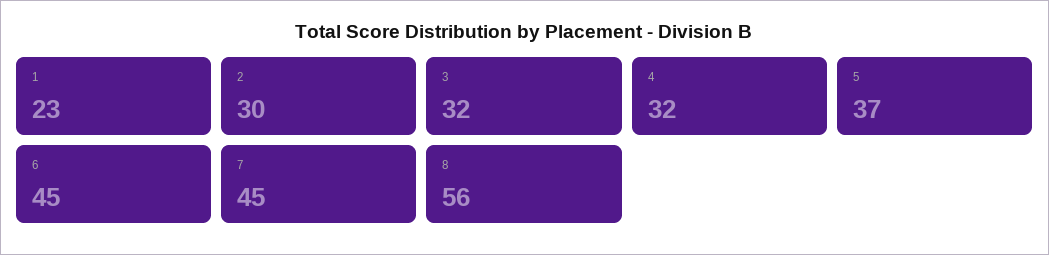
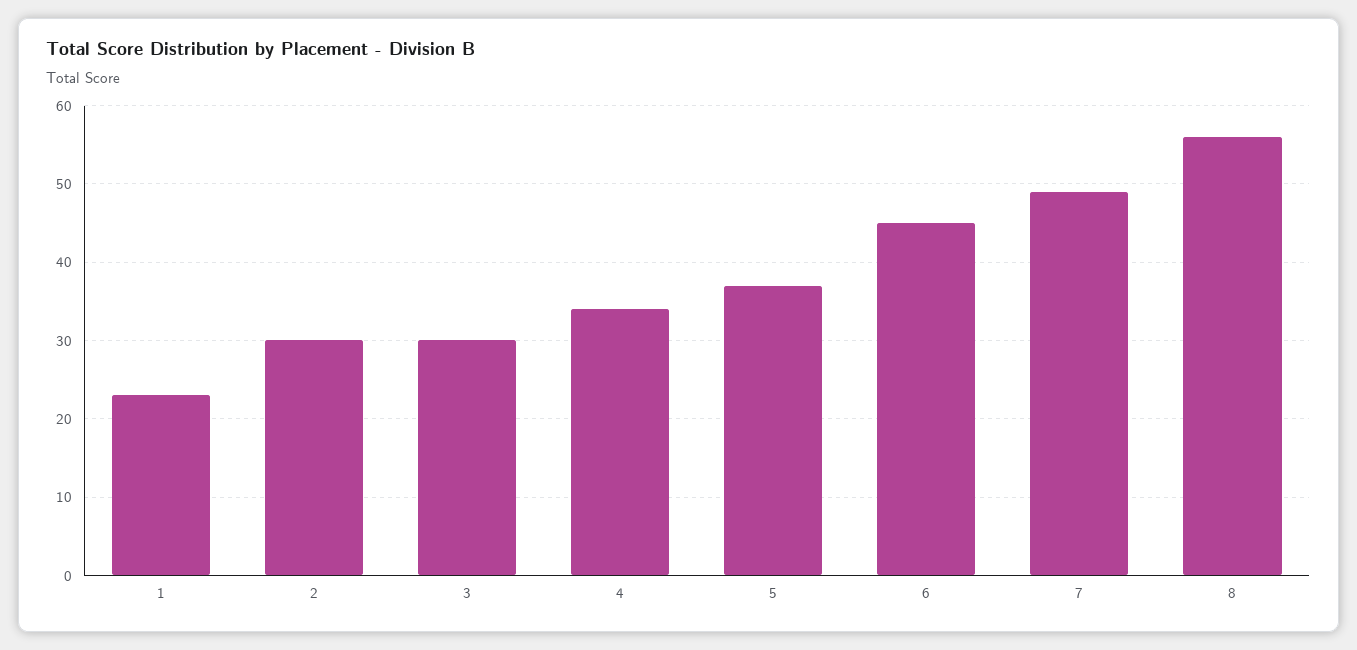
3: 32 -> 30
4: 32 -> 34
7: 45 -> 49

